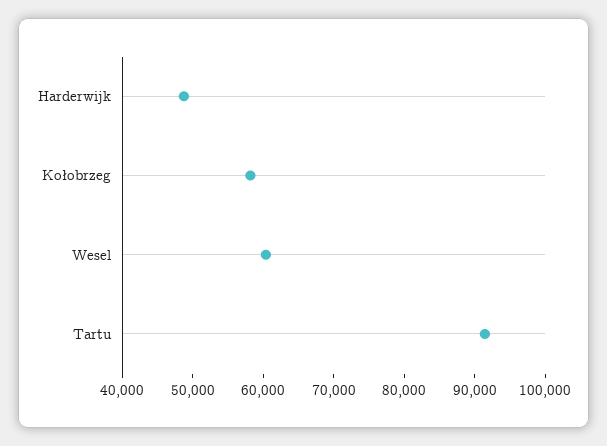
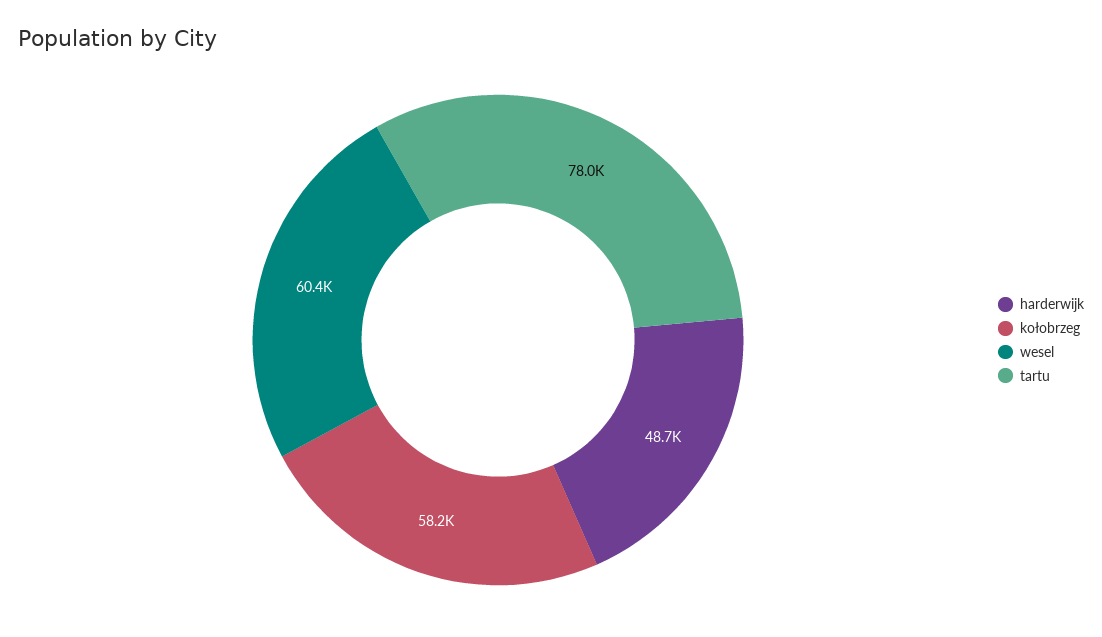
Tartu: 92000 -> 78000

